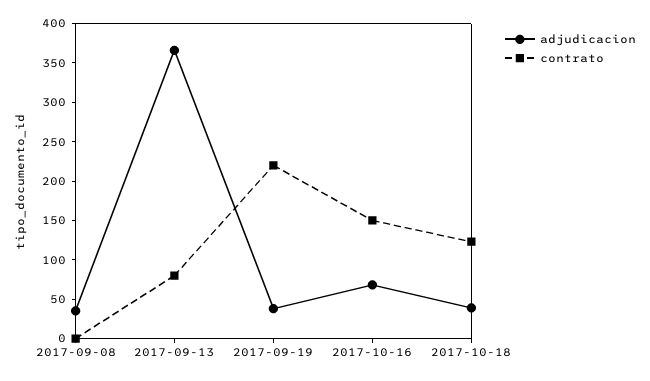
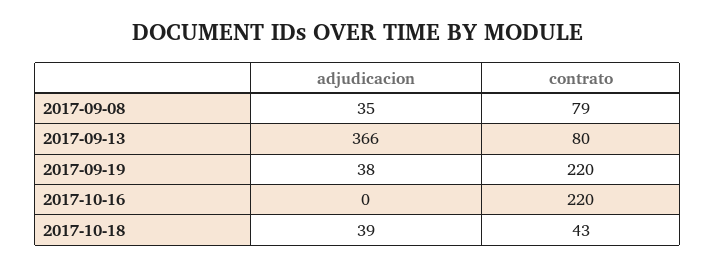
contrato, 2017-09-08: 0 -> 79
adjudicacion, 2017-10-16: 75 -> 0
contrato, 2017-10-16: 150 -> 220
contrato, 2017-10-18: 125 -> 43

